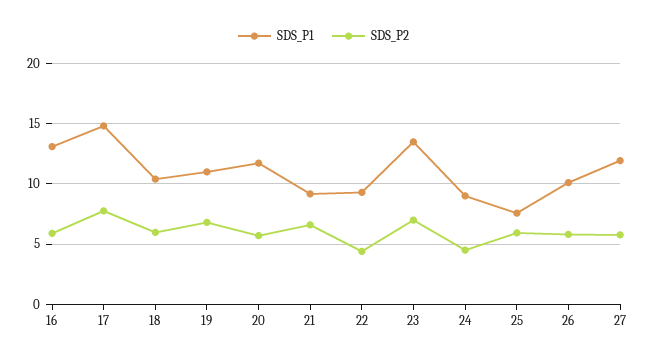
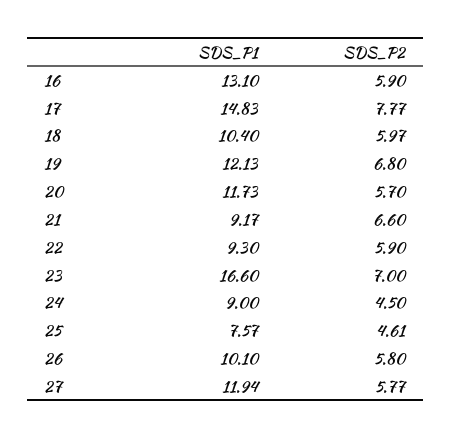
SDS_P1, 19: 11 -> 12.13
SDS_P2, 22: 4.5 -> 5.9
SDS_P1, 23: 13.5 -> 16.6
SDS_P2, 25: 6 -> 4.61

